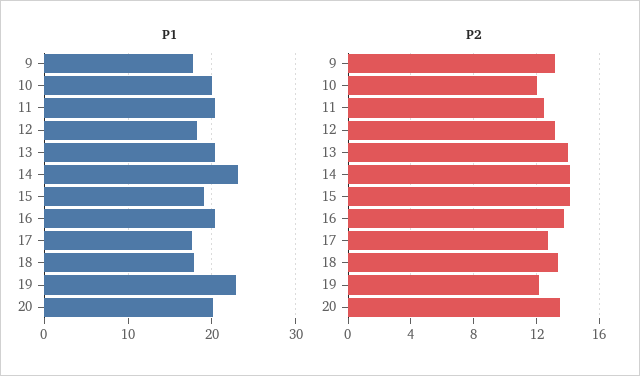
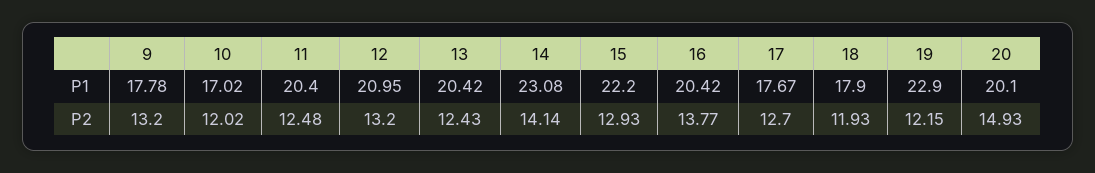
P1, 10: 20 -> 17.02
P1, 12: 18 -> 20.95
P1, 15: 19 -> 22.2
P2, 13: 14 -> 12.43
P2, 15: 14 -> 12.93
P2, 18: 13.5 -> 11.93
P2, 20: 13.5 -> 14.93

